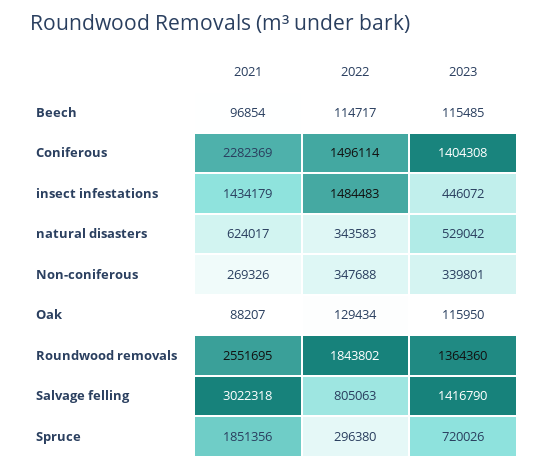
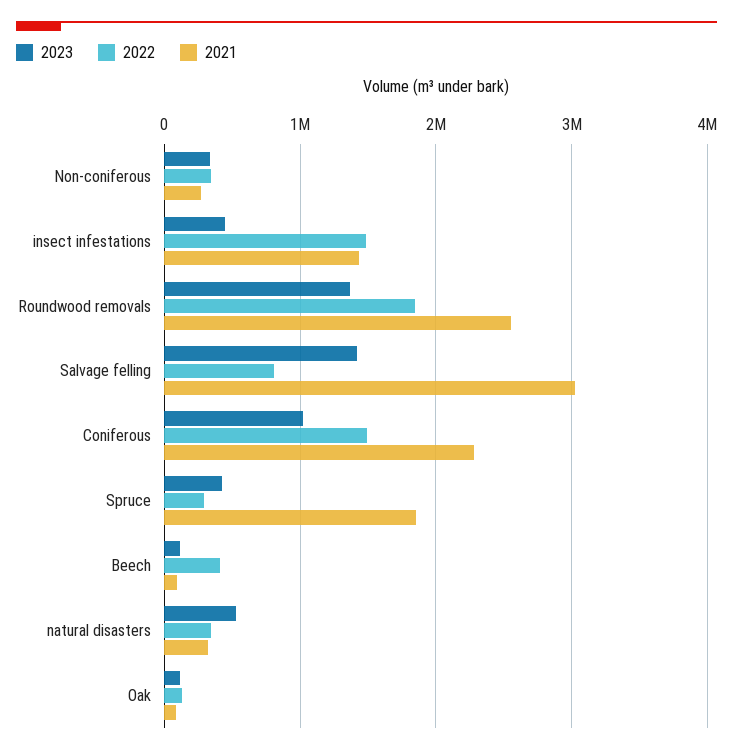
2022, Beech: 114717 -> 400000
2023, Coniferous: 1404308 -> 1000000
2021, natural disasters: 624017 -> 300000
2023, Spruce: 720026 -> 400000

